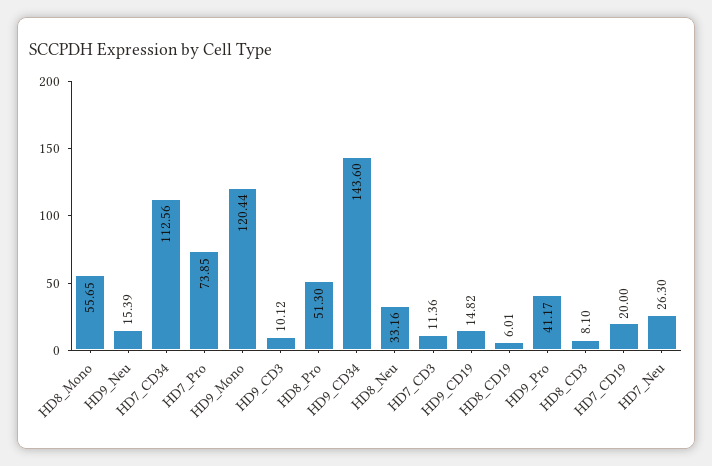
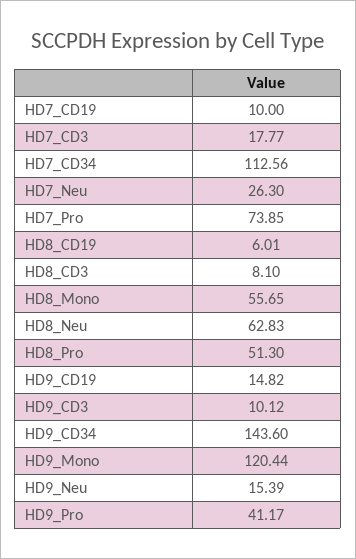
HD8_Neu: 33.16 -> 62.83
HD7_CD3: 11.36 -> 17.77
HD7_CD19: 20 -> 10

